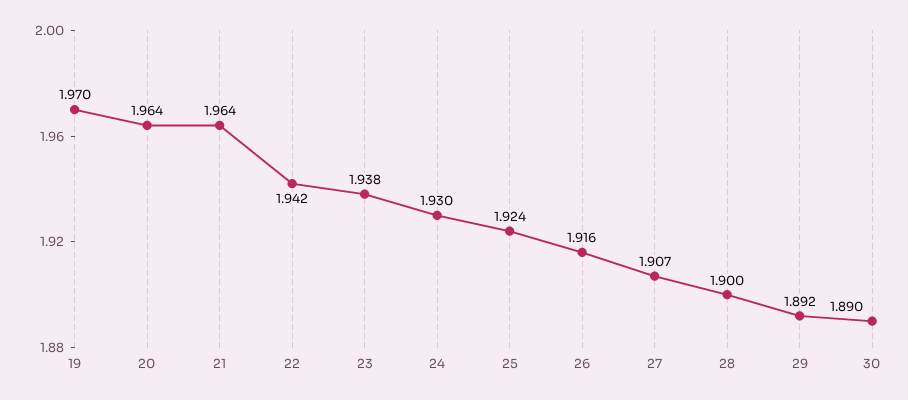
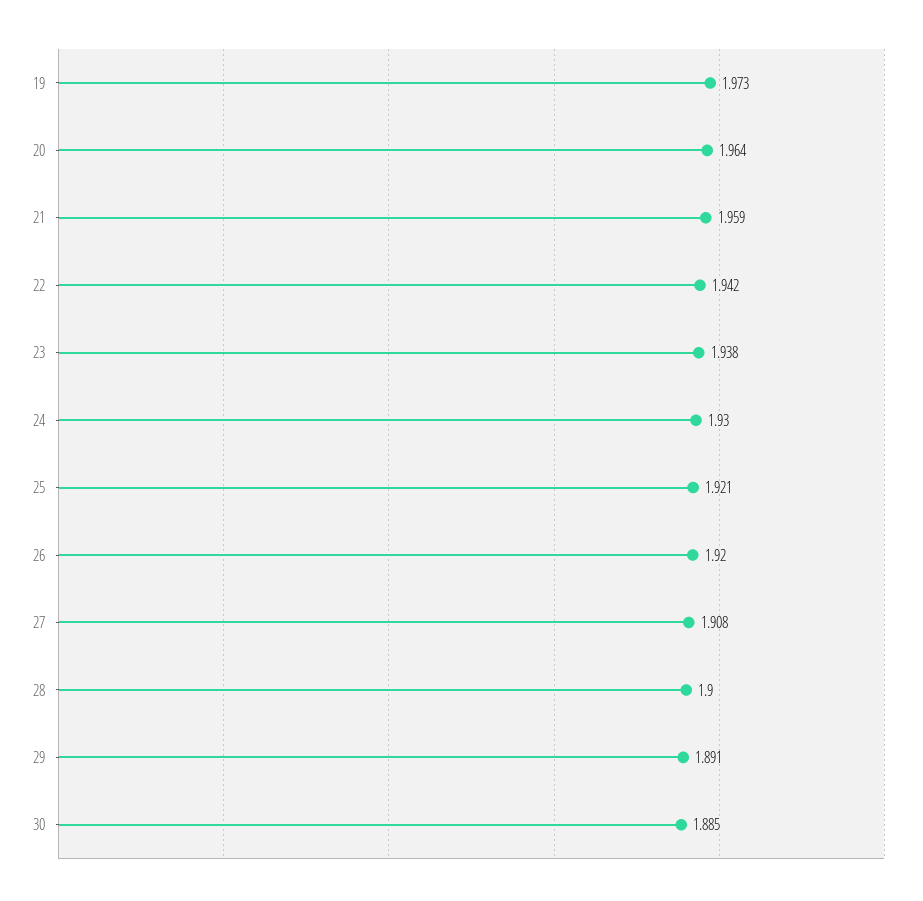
19: 1.97 -> 1.973
21: 1.964 -> 1.959
25: 1.924 -> 1.921
26: 1.916 -> 1.92
27: 1.907 -> 1.908
29: 1.892 -> 1.891
30: 1.89 -> 1.885

